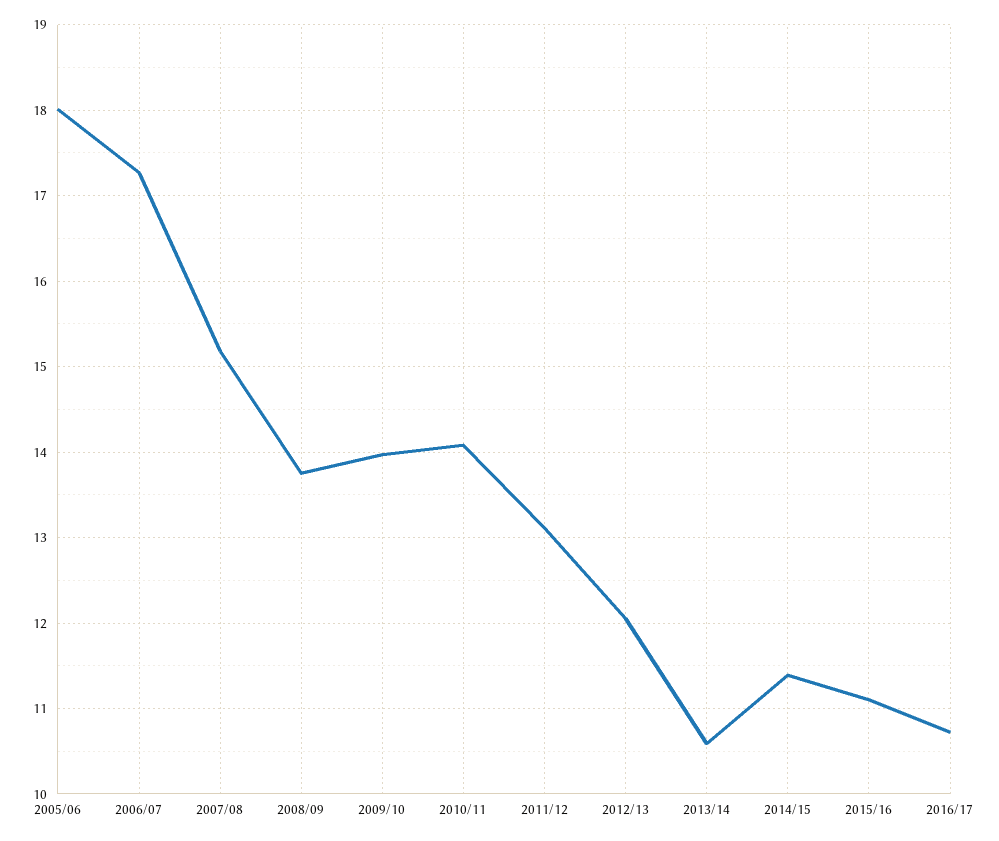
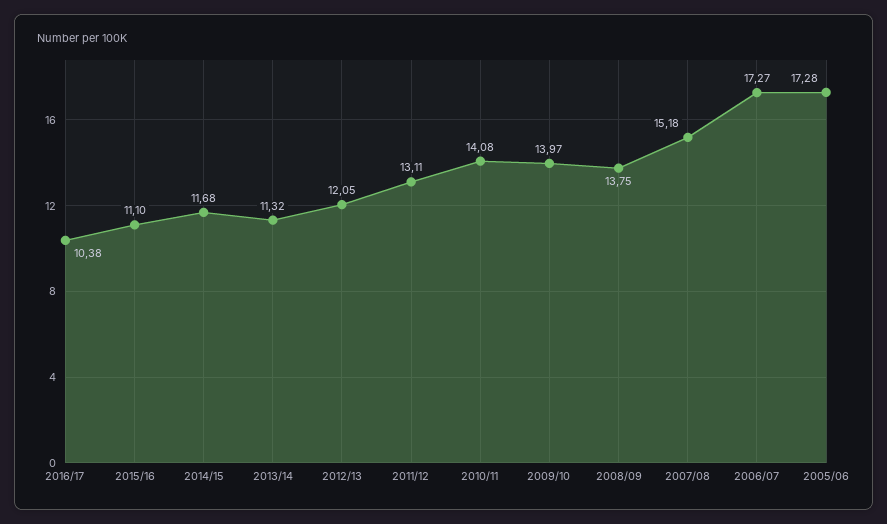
2005/06: 18 -> 17.28
2013/14: 10.6 -> 11.32
2014/15: 11.4 -> 11.68
2016/17: 10.7 -> 10.38

